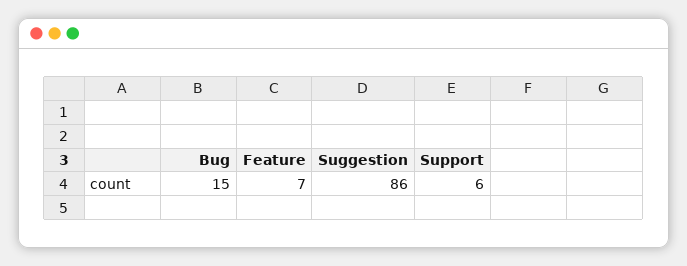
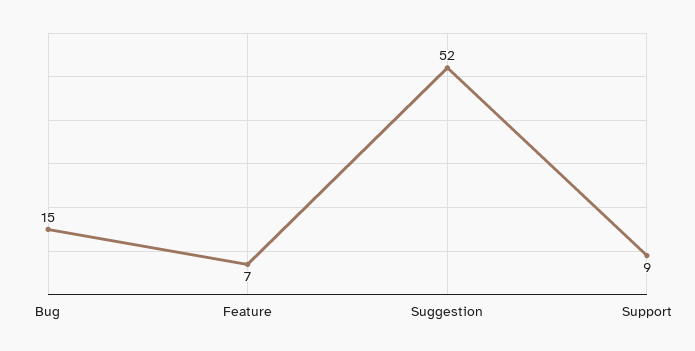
Suggestion: 86 -> 52
Support: 6 -> 9

